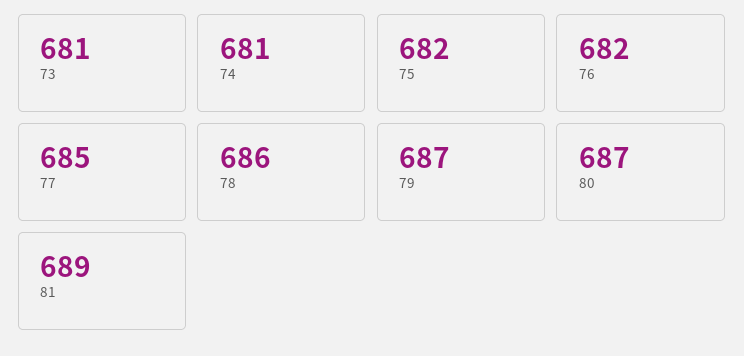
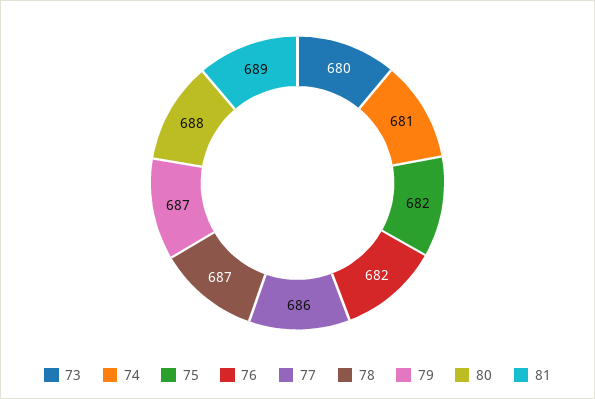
73: 681 -> 680
77: 685 -> 686
78: 686 -> 687
80: 687 -> 688

